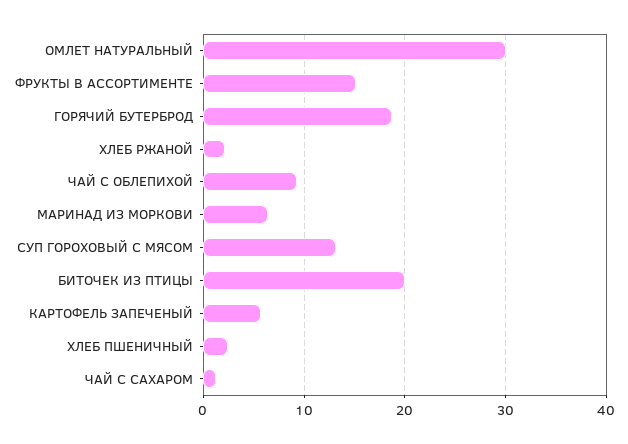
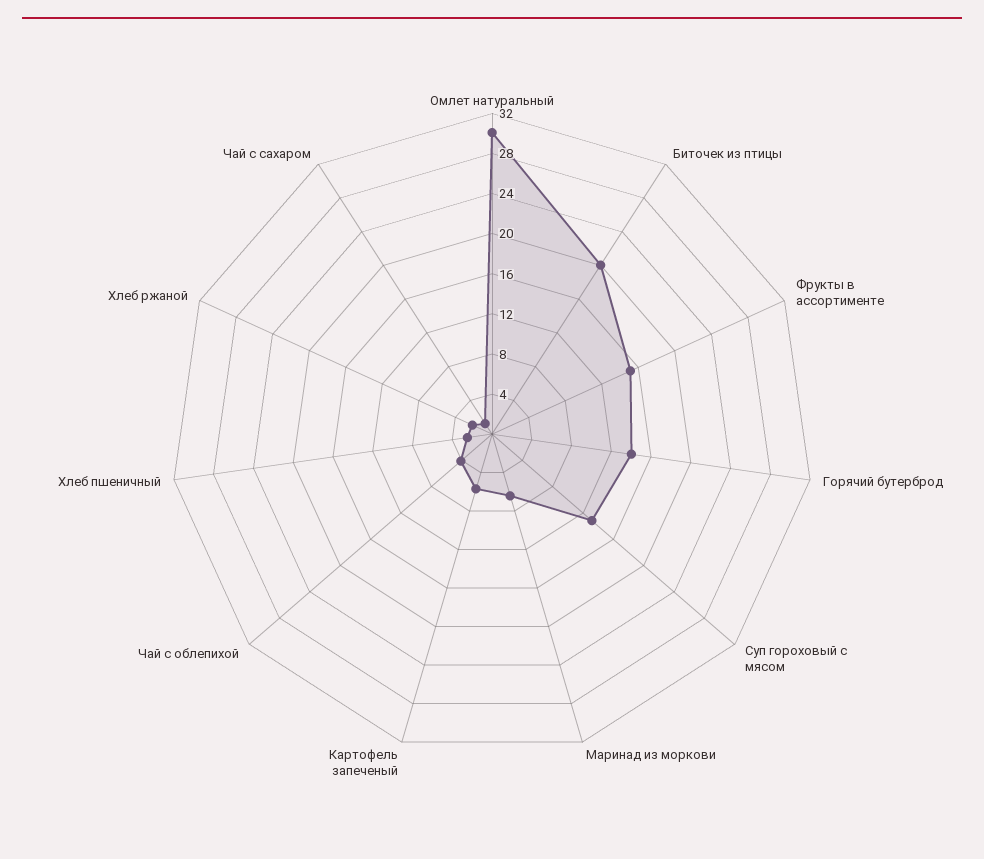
ГОРЯЧИЙ БУТЕРБРОД: 19 -> 14
ЧАЙ С ОБЛЕПИХОЙ: 9 -> 4

